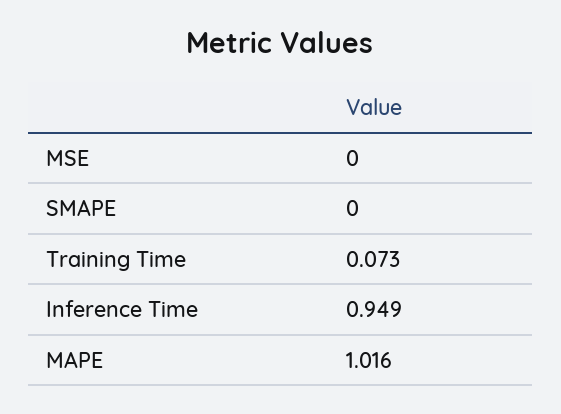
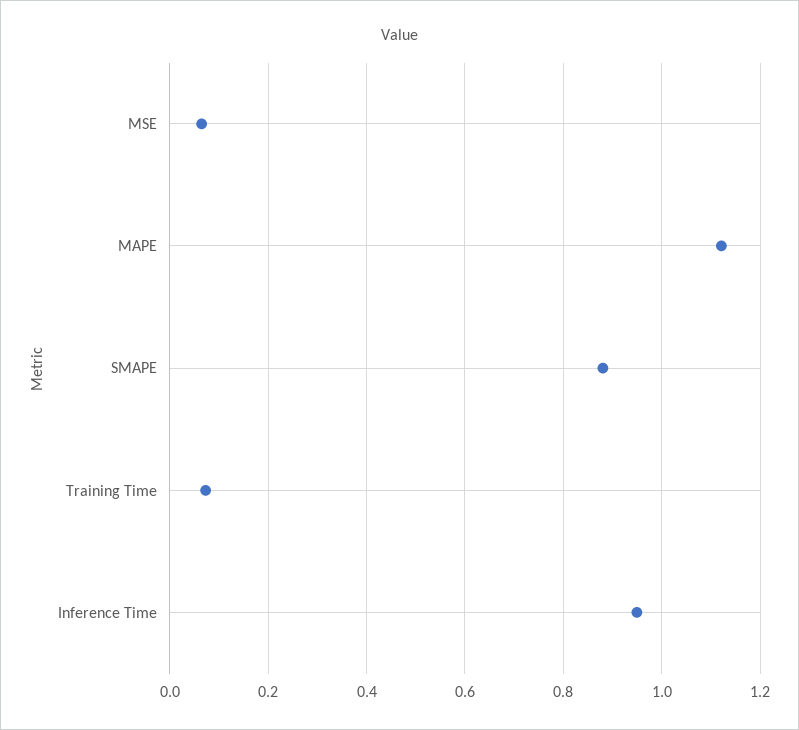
MSE: 0 -> 0.06
SMAPE: 0 -> 0.88
MAPE: 1.016 -> 1.12

